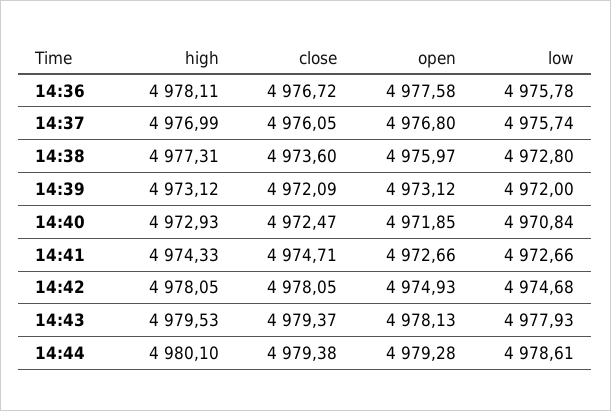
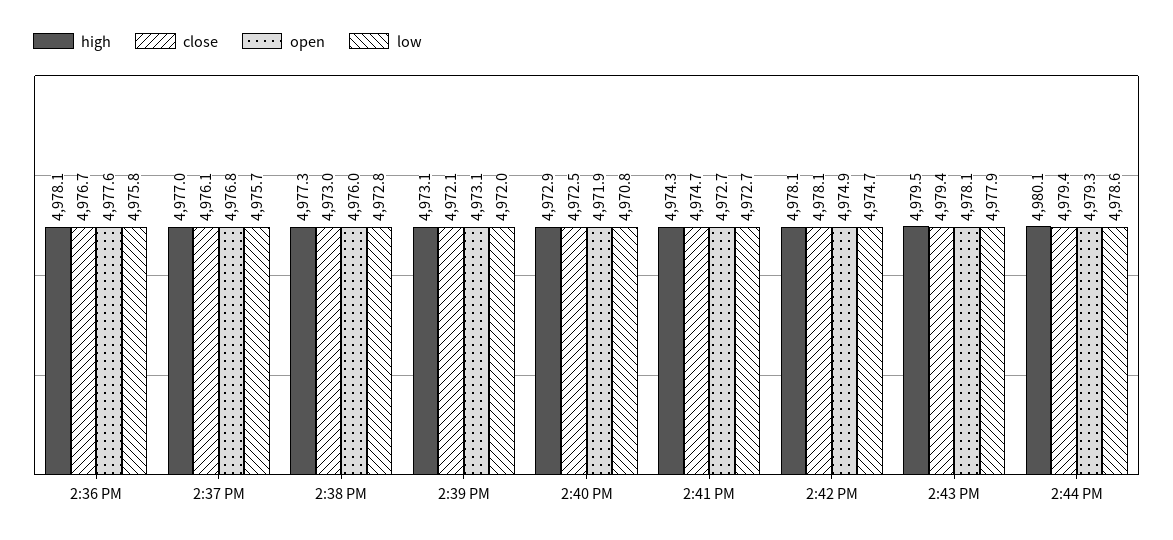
close, 14:38: 4973.6 -> 4973

